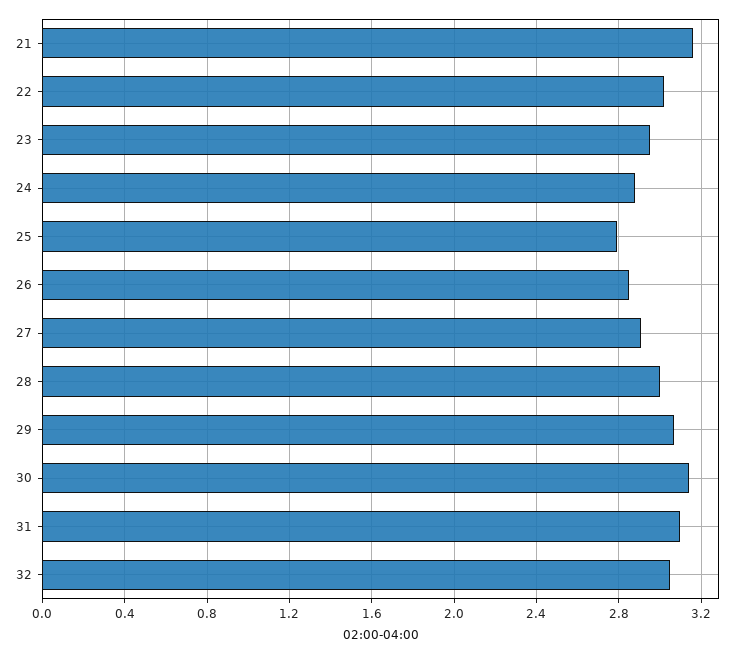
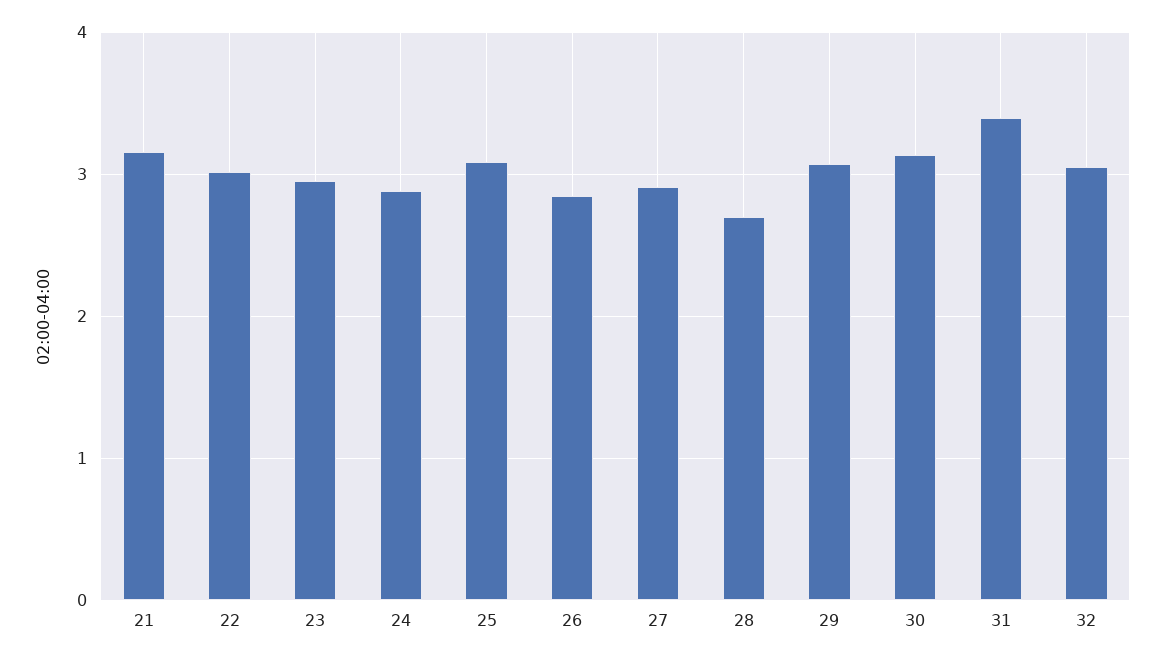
25: 2.8 -> 3.1
28: 3 -> 2.7
31: 3.1 -> 3.4

